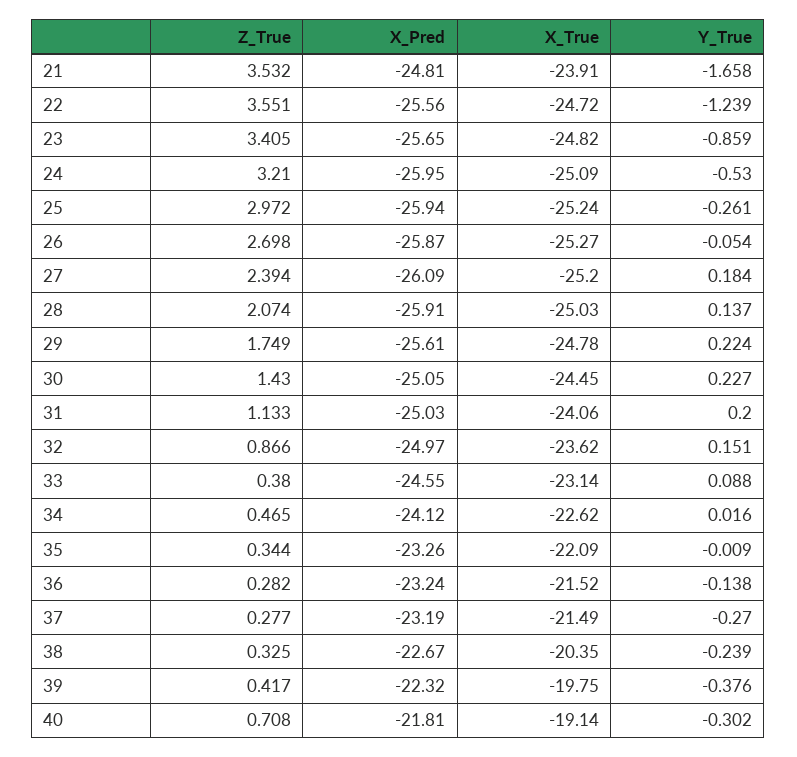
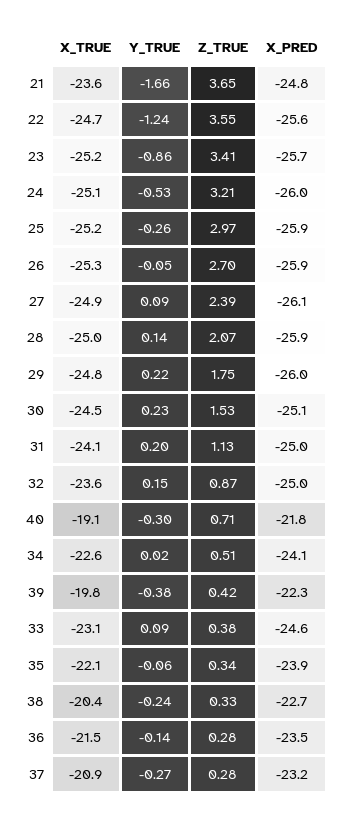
Z_True, 21: 3.532 -> 3.65
X_True, 21: -23.91 -> -23.6
X_True, 23: -24.82 -> -25.2
X_True, 27: -25.2 -> -24.9
Y_True, 27: 0.184 -> 0.09
X_Pred, 29: -25.61 -> -26
Z_True, 30: 1.43 -> 1.53
Z_True, 34: 0.465 -> 0.51
X_Pred, 35: -23.26 -> -23.9
Y_True, 35: -0.009 -> -0.06
X_Pred, 36: -23.24 -> -23.5
X_True, 37: -21.49 -> -20.9

